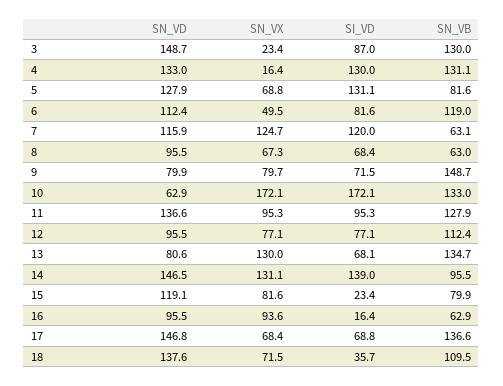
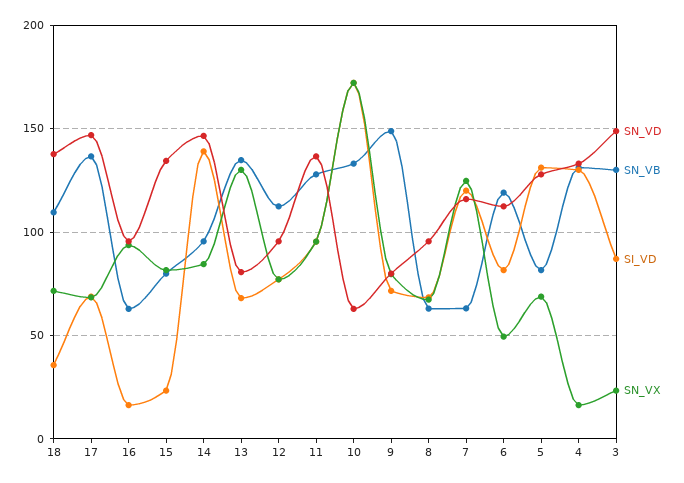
SN_VX, 14: 131.1 -> 85
SN_VD, 15: 119.1 -> 135

